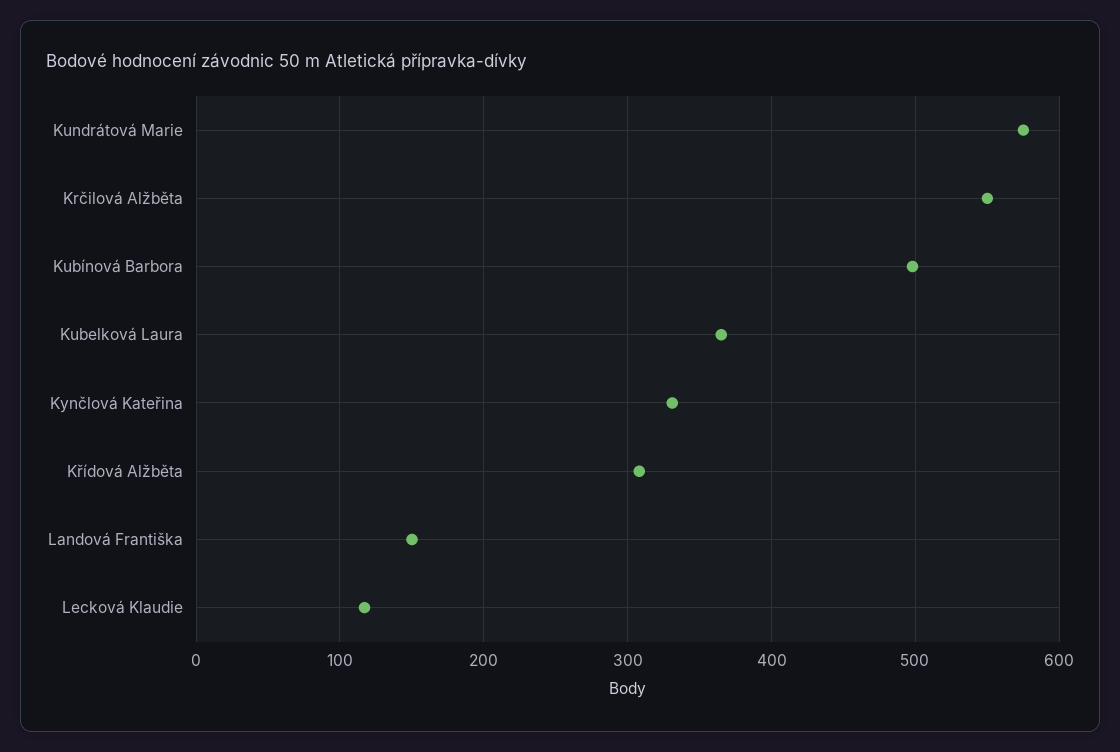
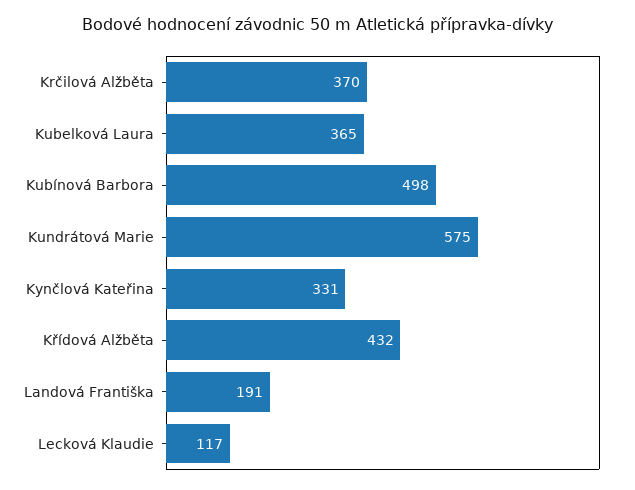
Krčilová Alžběta: 550 -> 370
Křídová Alžběta: 310 -> 432
Landová Františka: 150 -> 191

